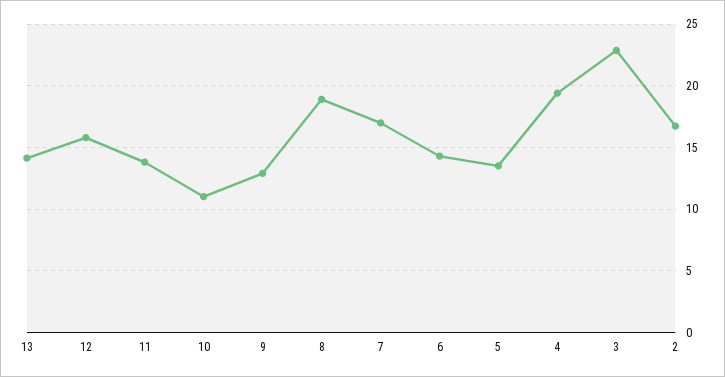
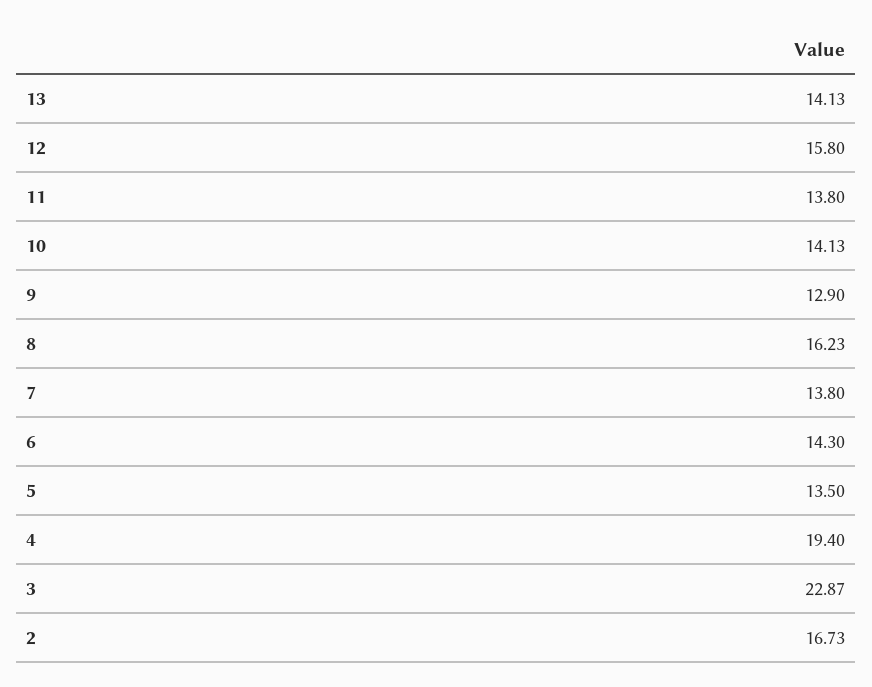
10: 11 -> 14.13
8: 19 -> 16.23
7: 17 -> 13.8

